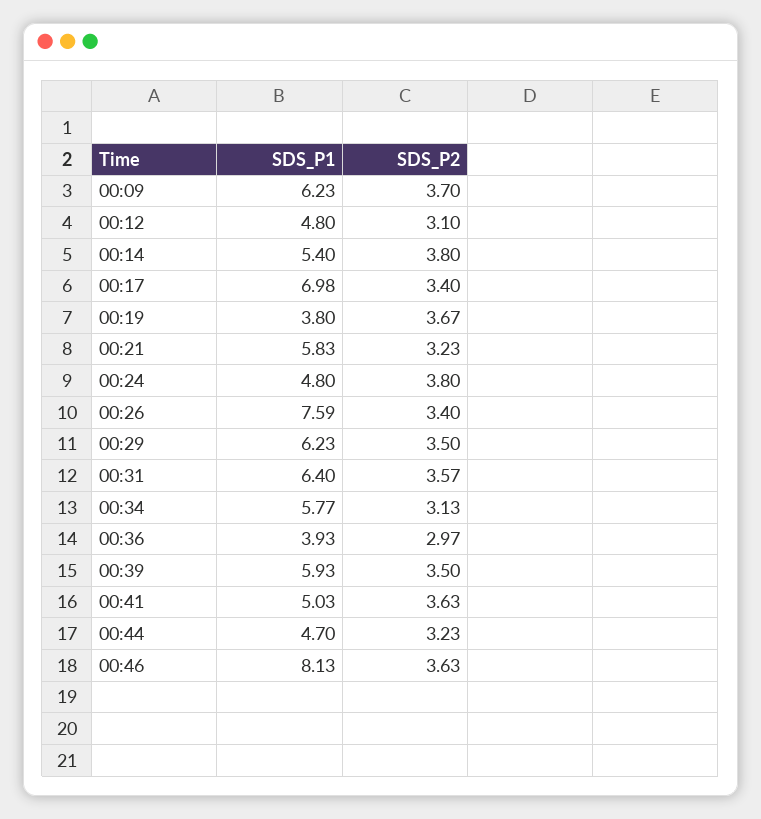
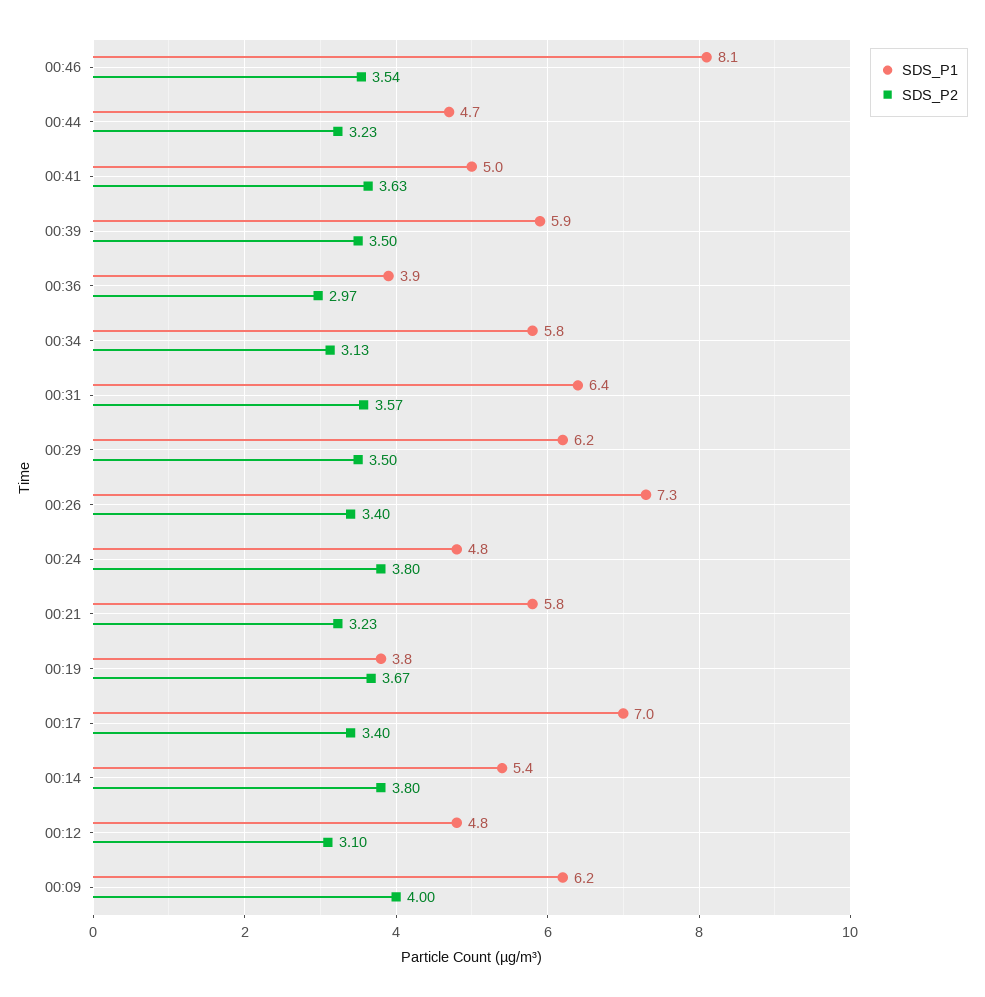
SDS_P2, 00:09: 3.7 -> 4
SDS_P1, 00:26: 7.59 -> 7.3
SDS_P2, 00:46: 3.63 -> 3.54

